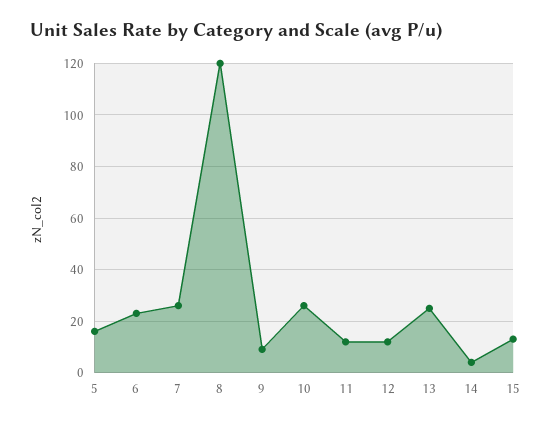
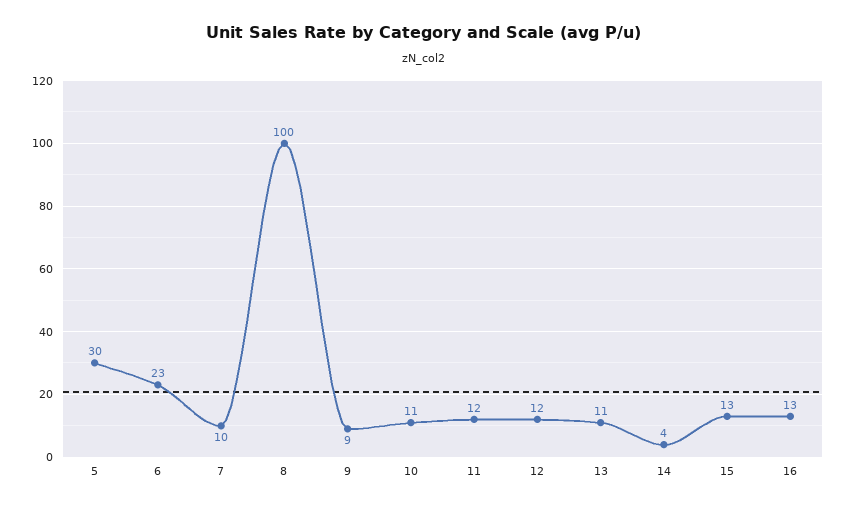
5: 15 -> 30
7: 25 -> 10
8: 120 -> 100
10: 25 -> 11
13: 25 -> 11
16: none -> 13

